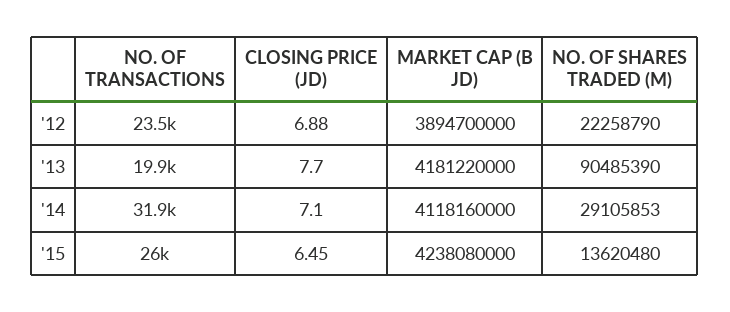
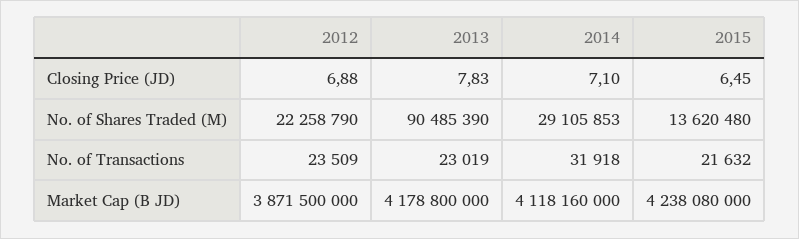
MARKET CAP (B JD), '12: 3894700000 -> 3871500000
NO. OF TRANSACTIONS, '13: 19900 -> 23019
CLOSING PRICE (JD), '13: 7.7 -> 7.83
MARKET CAP (B JD), '13: 4181220000 -> 4178800000
NO. OF TRANSACTIONS, '15: 26000 -> 21632

